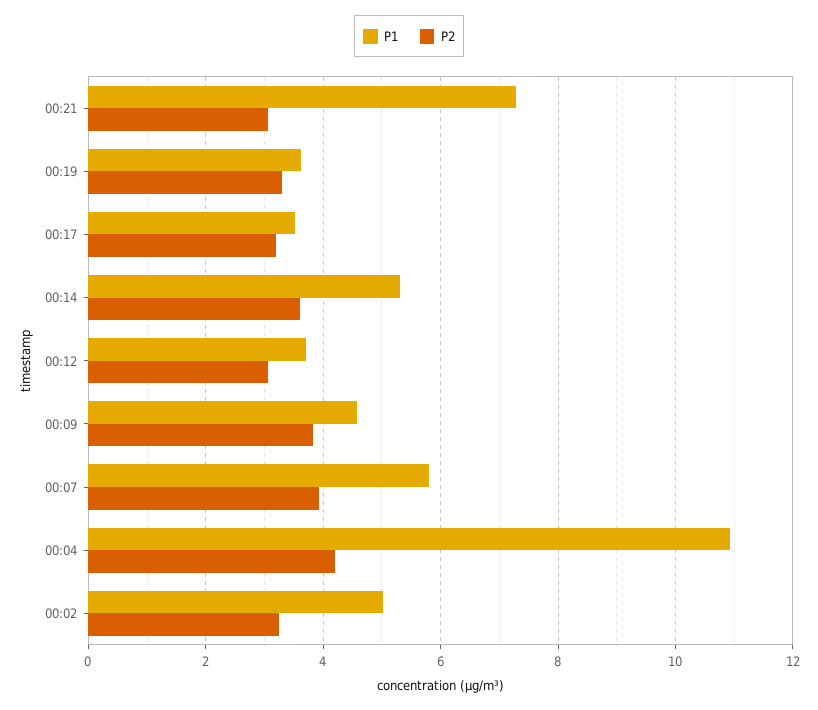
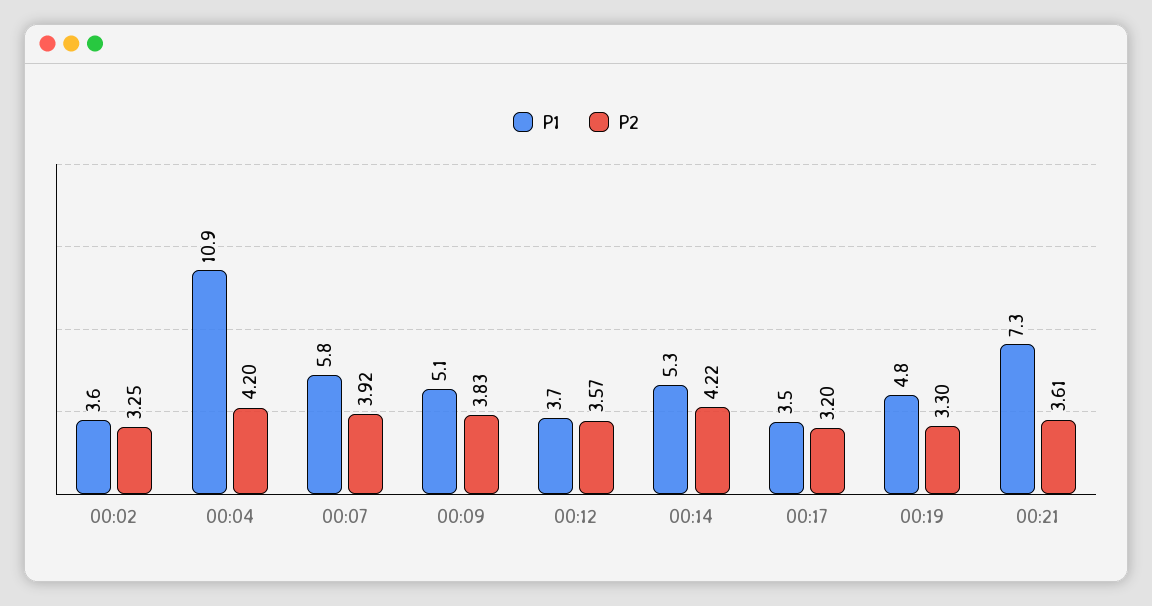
P2, 00:21: 3 -> 3.61
P1, 00:19: 3.6 -> 4.8
P2, 00:14: 3.6 -> 4.22
P2, 00:12: 3 -> 3.57
P1, 00:09: 4.6 -> 5.1
P1, 00:02: 5 -> 3.6

